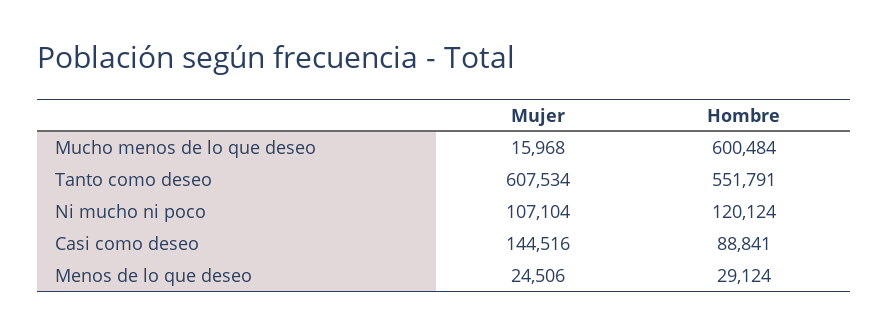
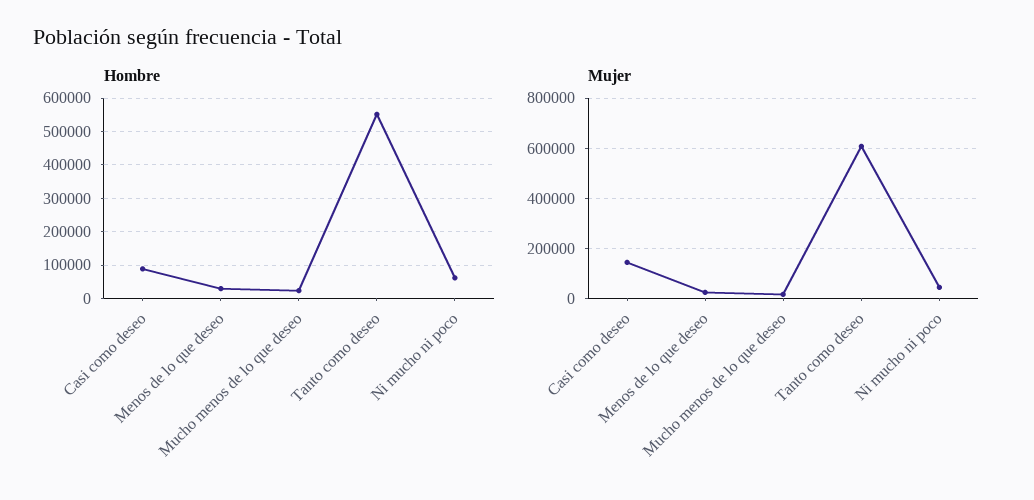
Hombre, Mucho menos de lo que deseo: 600484 -> 20000
Mujer, Ni mucho ni poco: 107104 -> 50000
Hombre, Ni mucho ni poco: 120124 -> 60000

